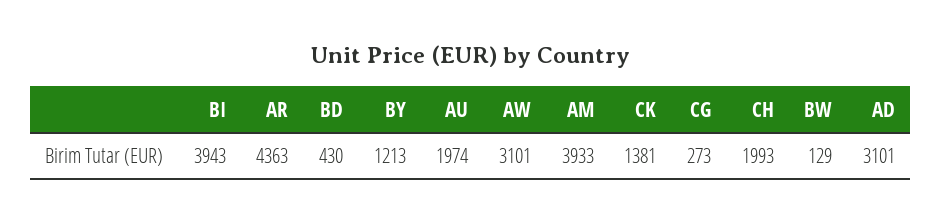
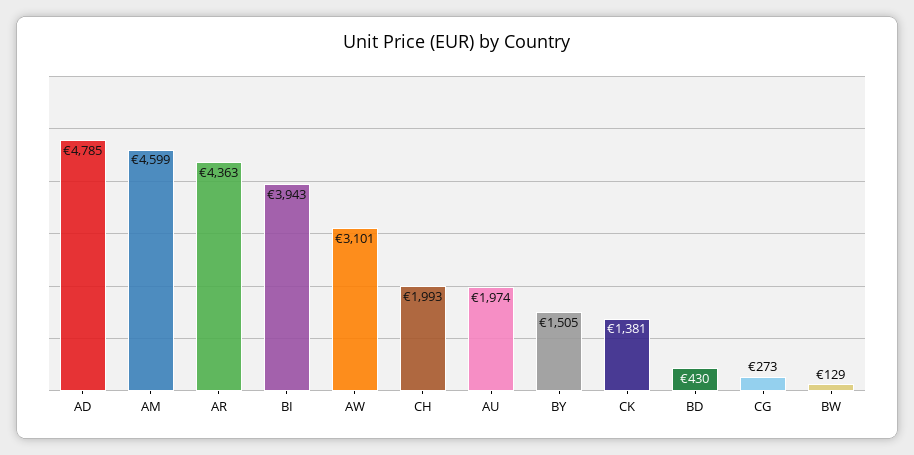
BY: 1213 -> 1505
AM: 3933 -> 4599
AD: 3101 -> 4785

